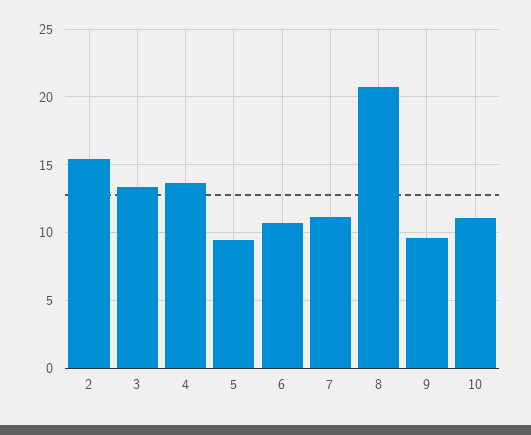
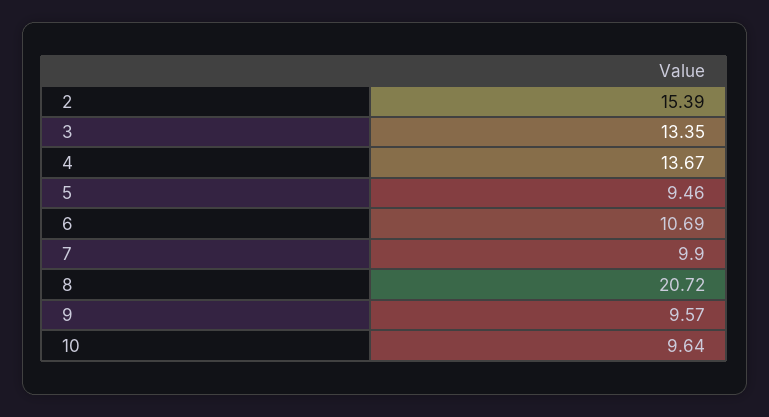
7: 11 -> 9.9
10: 11 -> 9.64

